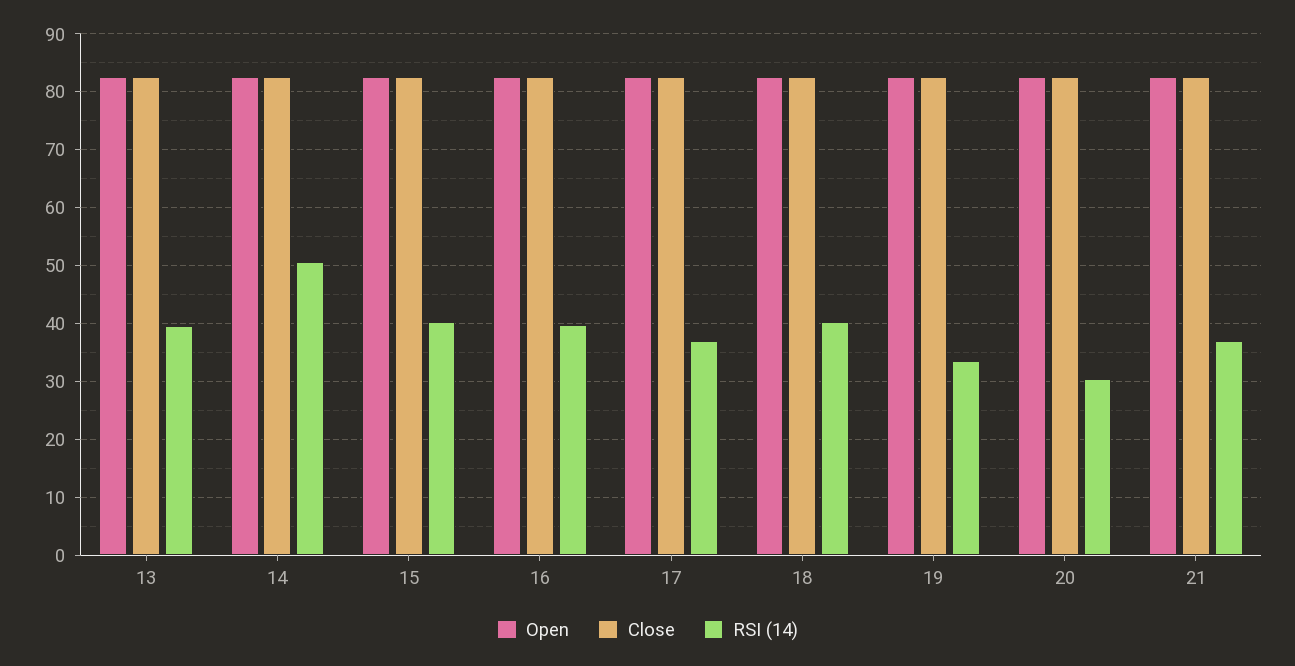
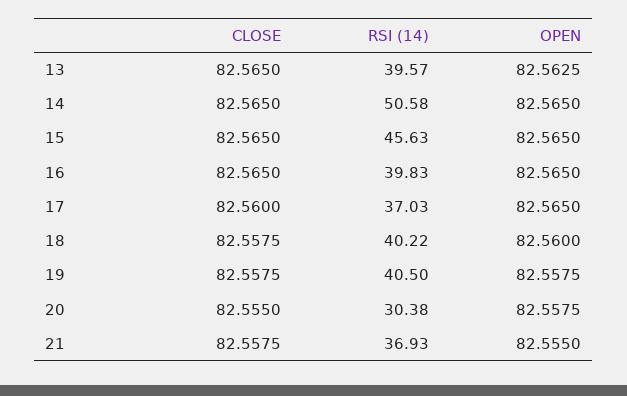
RSI (14), 15: 40 -> 45.63
RSI (14), 19: 34 -> 40.5

